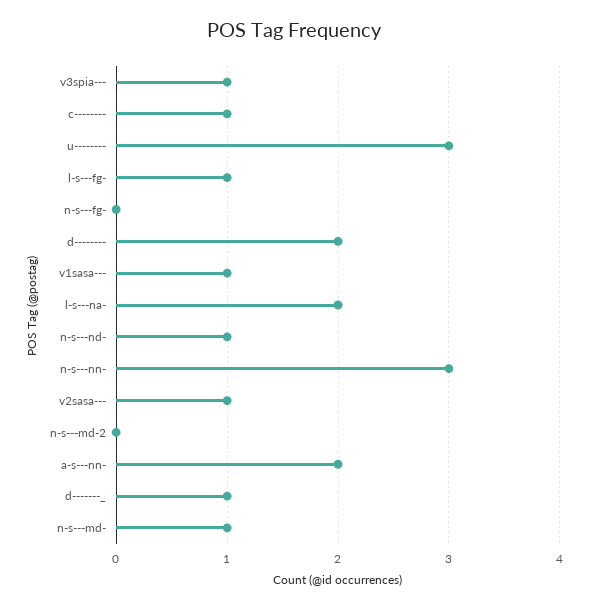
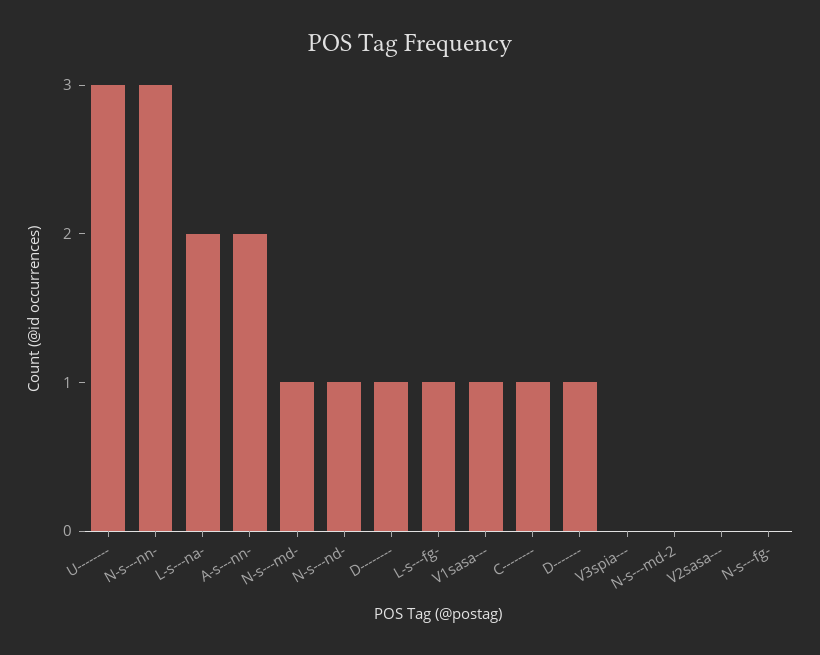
v3spia---: 1 -> 0
d--------: 2 -> 1
v2sasa---: 1 -> 0

